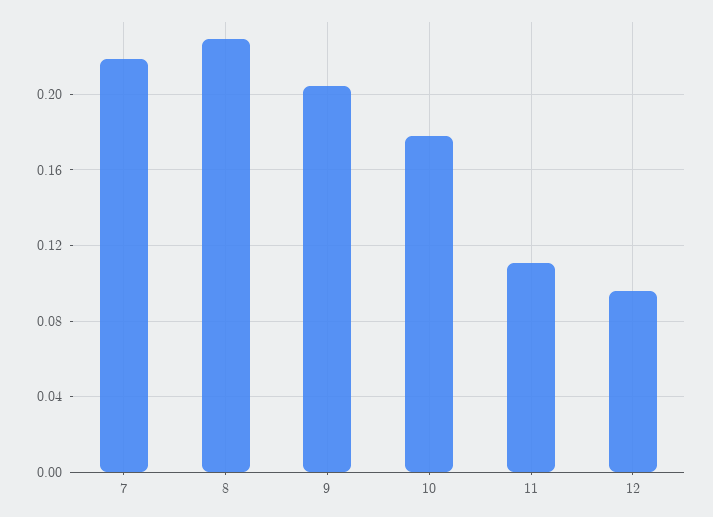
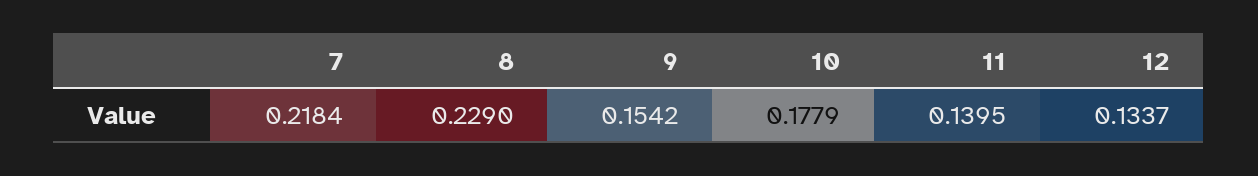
9: 0.205 -> 0.1542
11: 0.11 -> 0.1395
12: 0.095 -> 0.1337

